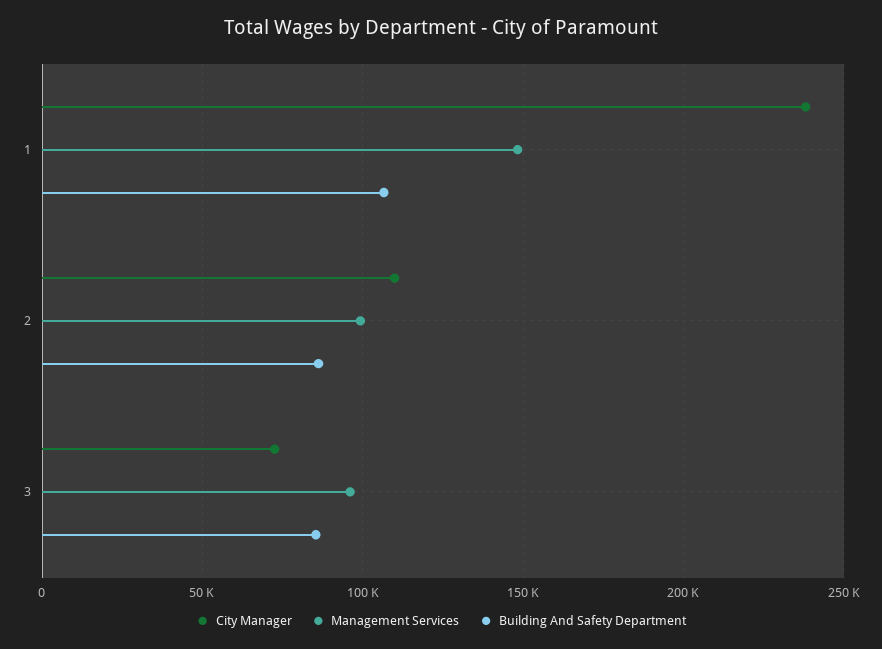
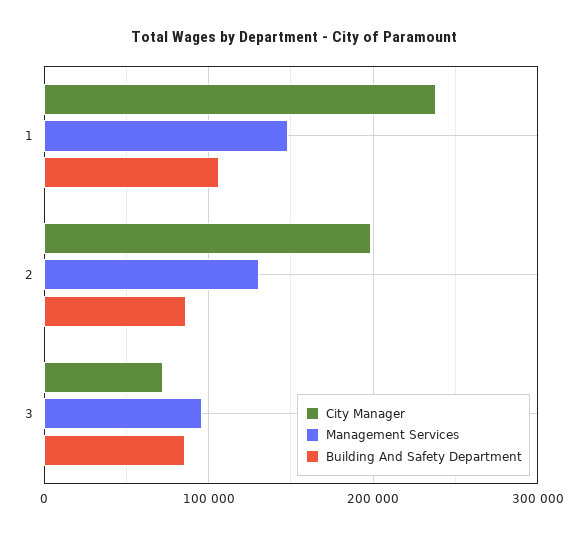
City Manager, 2: 110000 -> 200000
Management Services, 2: 100000 -> 130000

